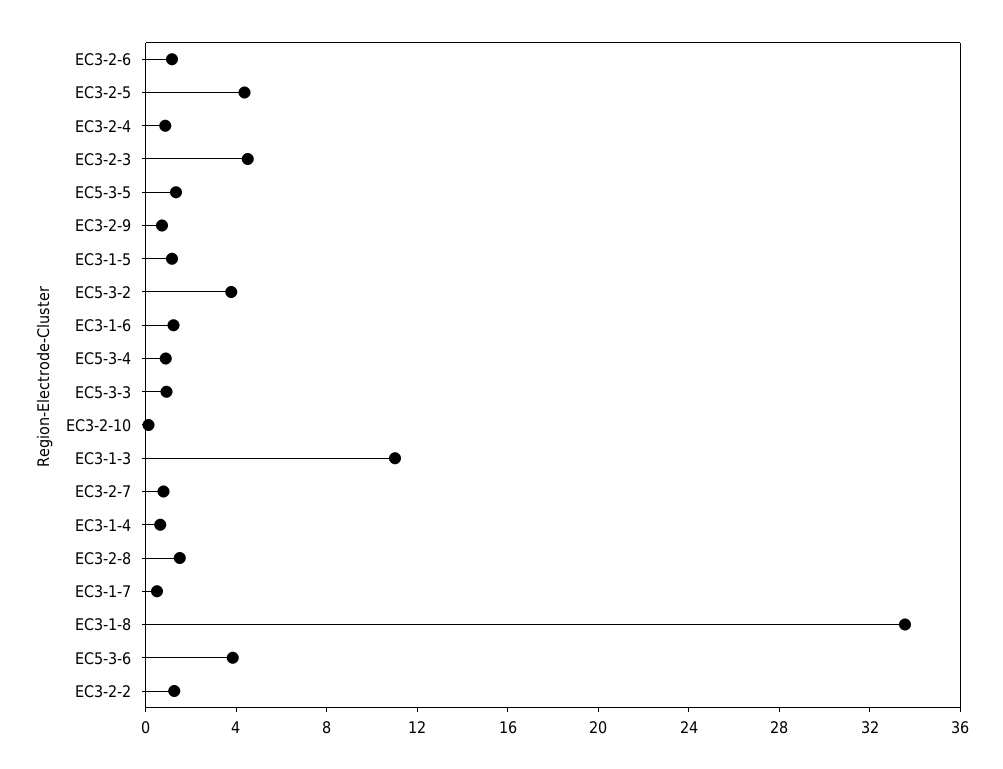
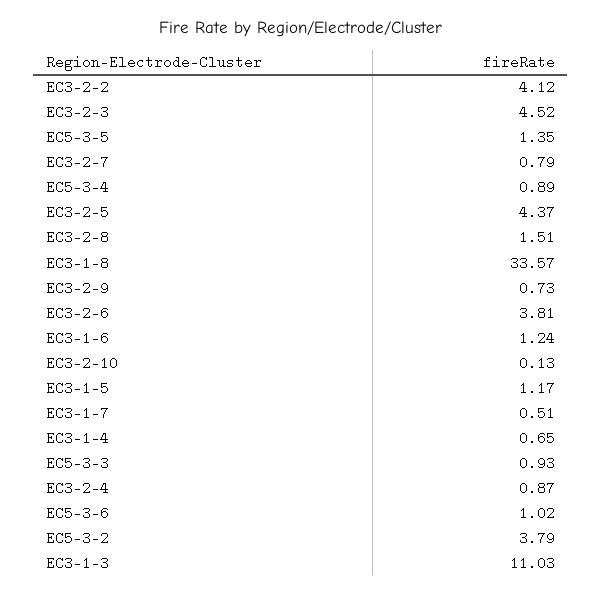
EC3-2-6: 1 -> 3.81
EC5-3-6: 4 -> 1.02
EC3-2-2: 1 -> 4.12

